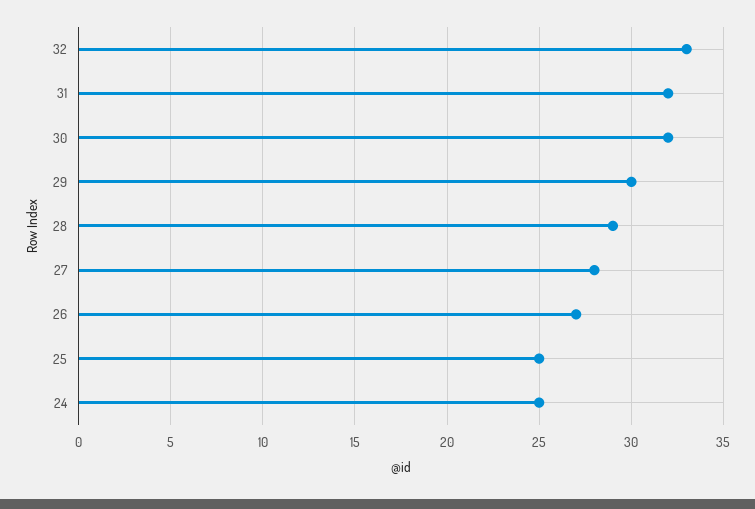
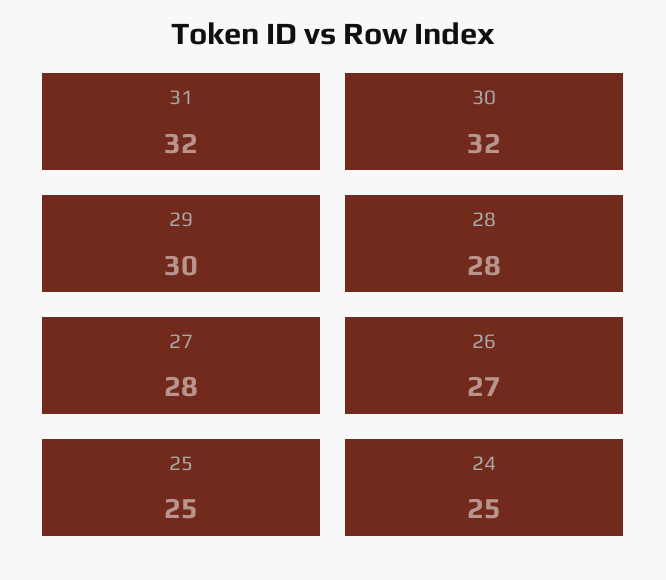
32: 33 -> none
28: 29 -> 28

